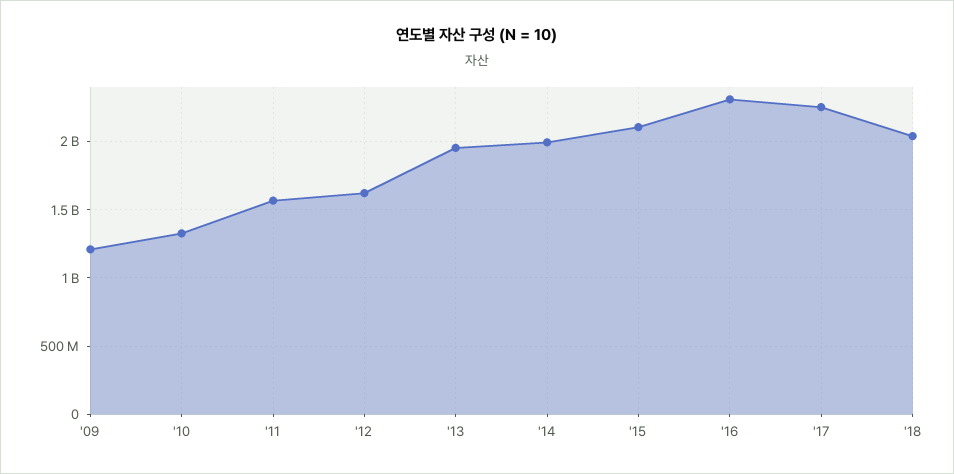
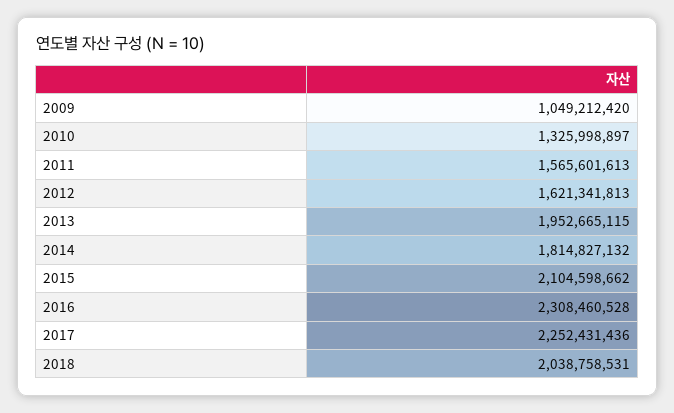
'09: 1200000000 -> 1049212420
'14: 2000000000 -> 1814827132

